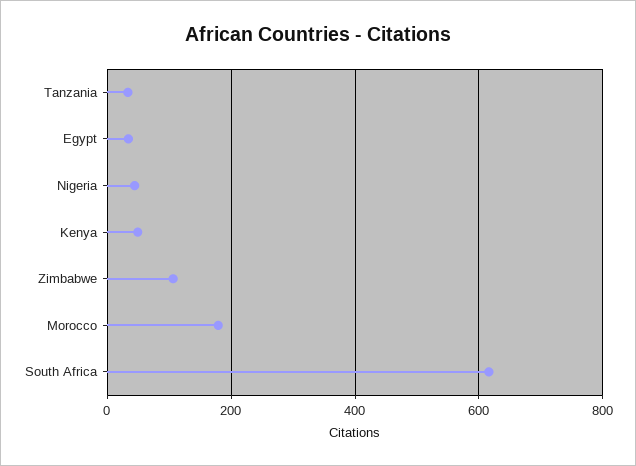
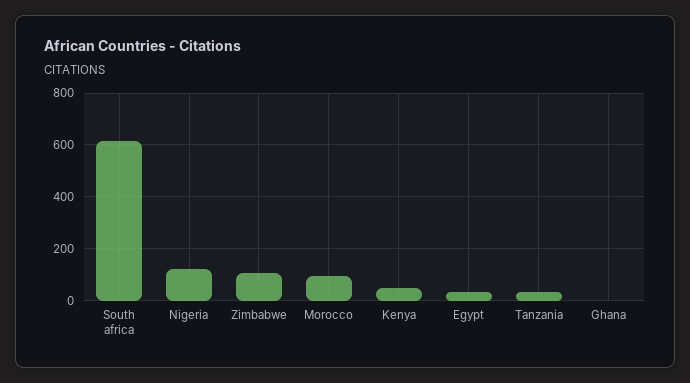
Nigeria: 40 -> 125
Morocco: 180 -> 100
Ghana: none -> 0

